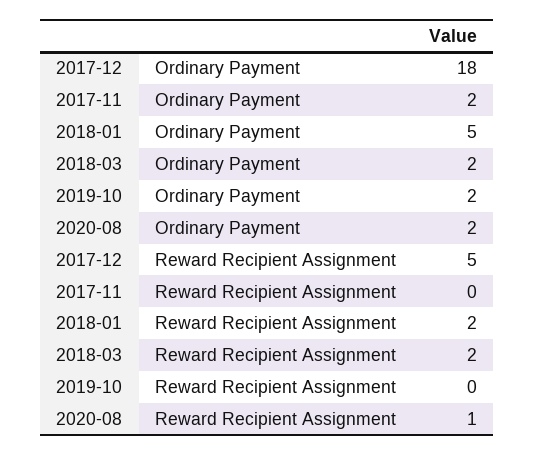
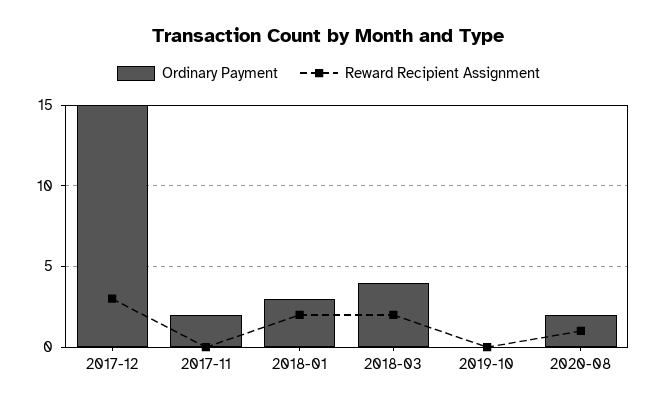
Ordinary Payment, 2017-12: 18 -> 15
Ordinary Payment, 2018-01: 5 -> 3
Ordinary Payment, 2018-03: 2 -> 4
Ordinary Payment, 2019-10: 2 -> 0
Reward Recipient Assignment, 2017-12: 5 -> 3

